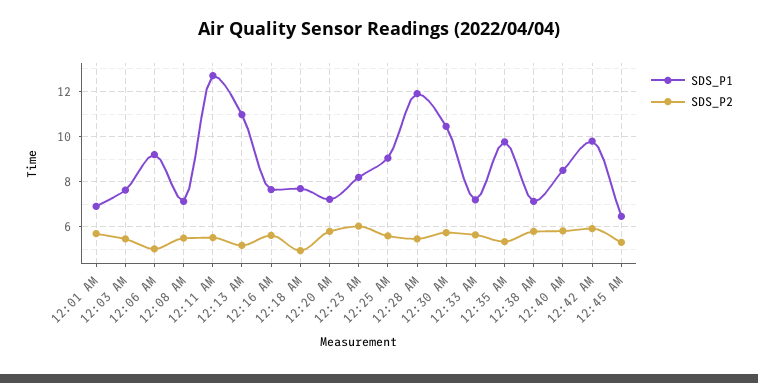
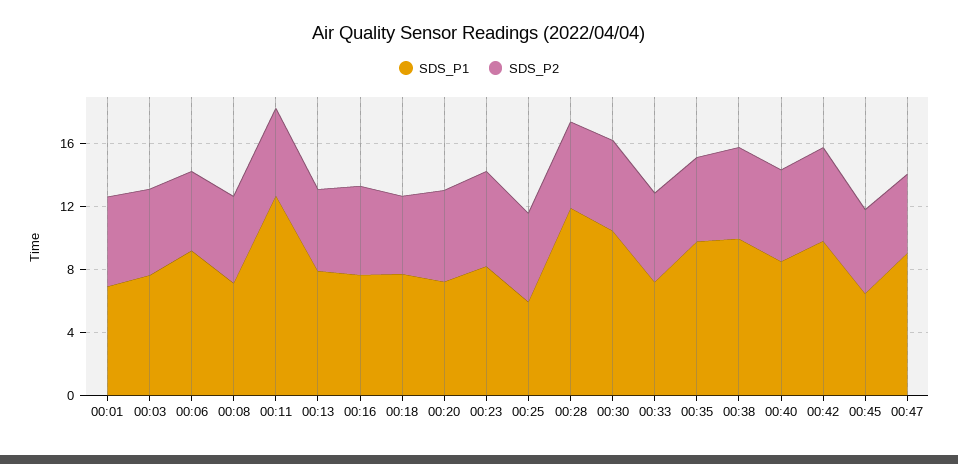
SDS_P1, 12:13 AM: 11 -> 8
SDS_P1, 12:25 AM: 9 -> 6
SDS_P1, 12:38 AM: 7 -> 10
SDS_P1, 00:47: none -> 9
SDS_P2, 00:47: none -> 5

